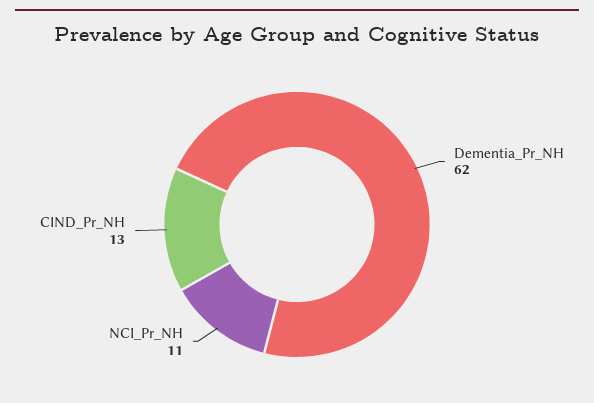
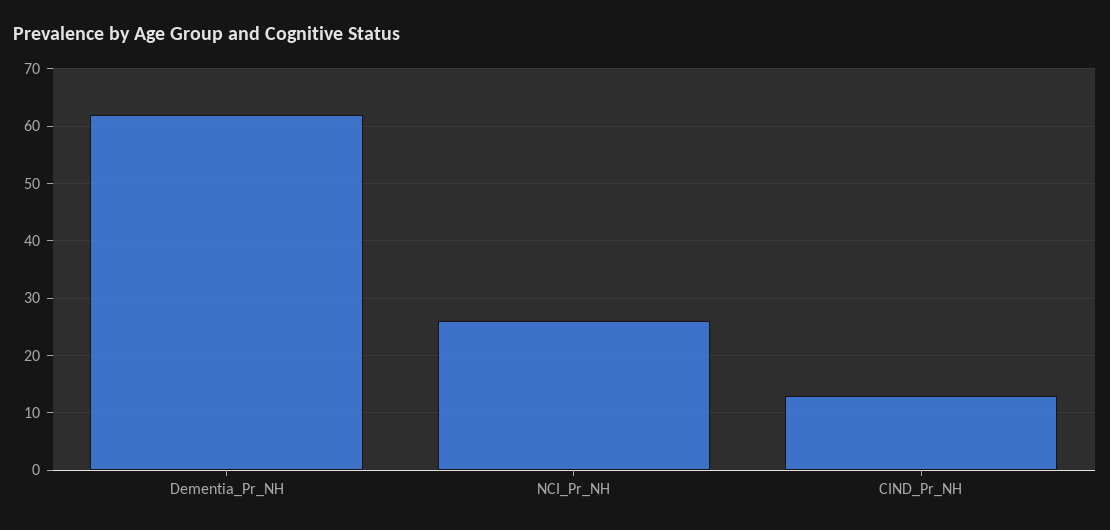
NCI_Pr_NH: 11 -> 25

